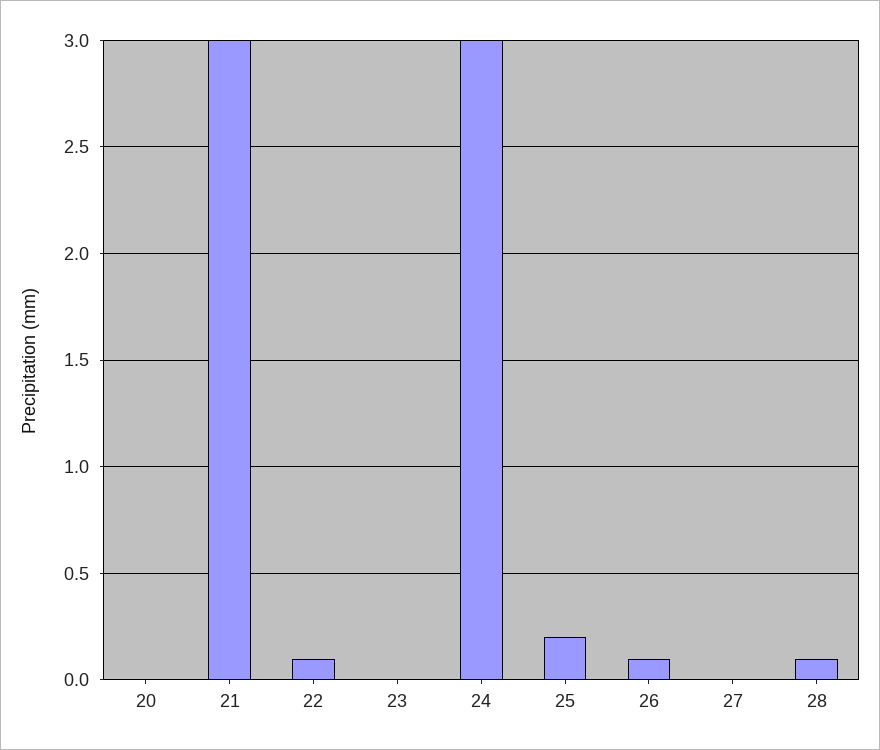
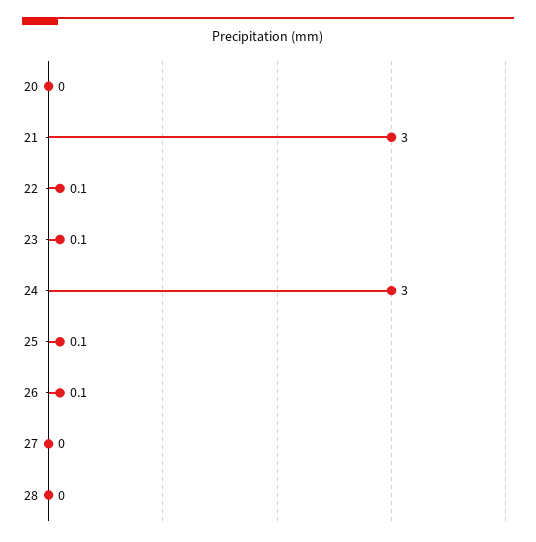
23: 0 -> 0.1
25: 0.2 -> 0.1
28: 0.1 -> 0

